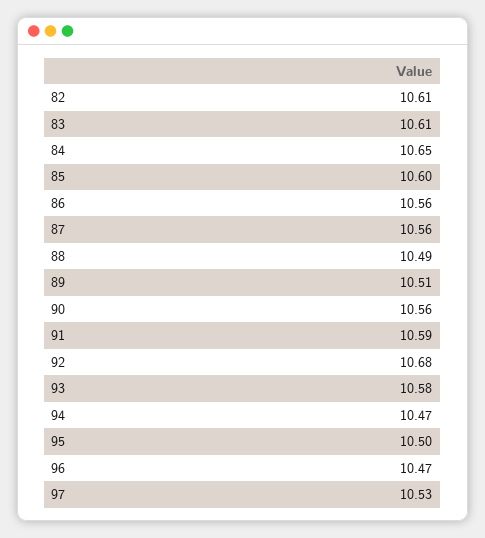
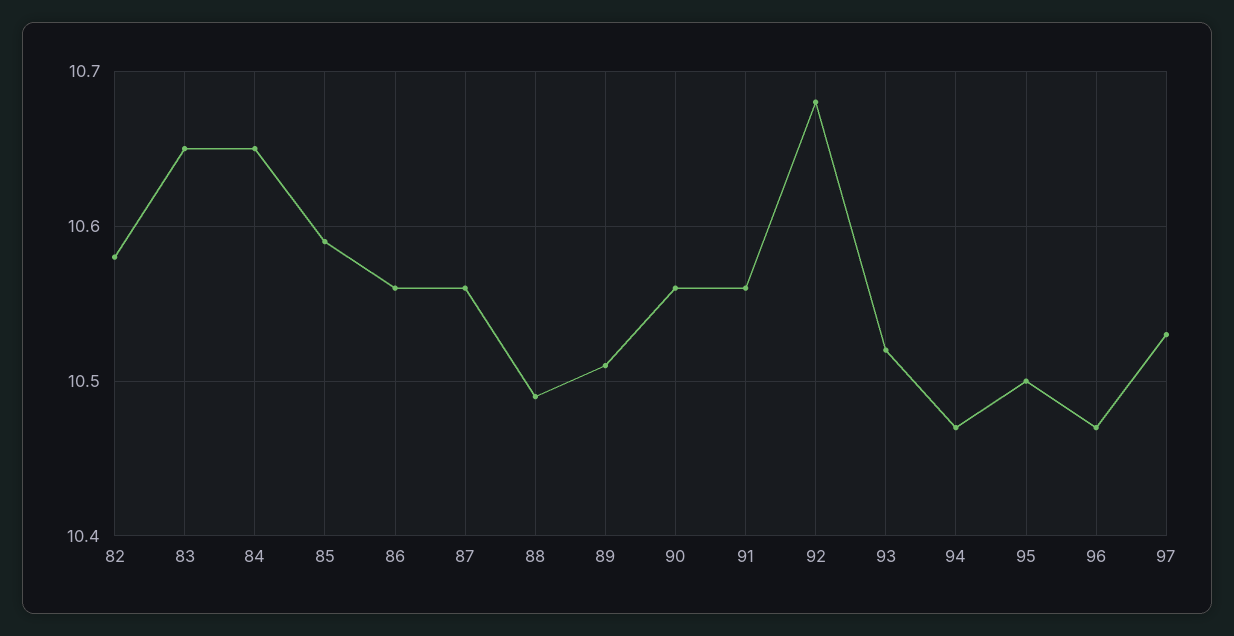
82: 10.61 -> 10.58
83: 10.61 -> 10.65
85: 10.6 -> 10.59
91: 10.59 -> 10.56
93: 10.58 -> 10.52

